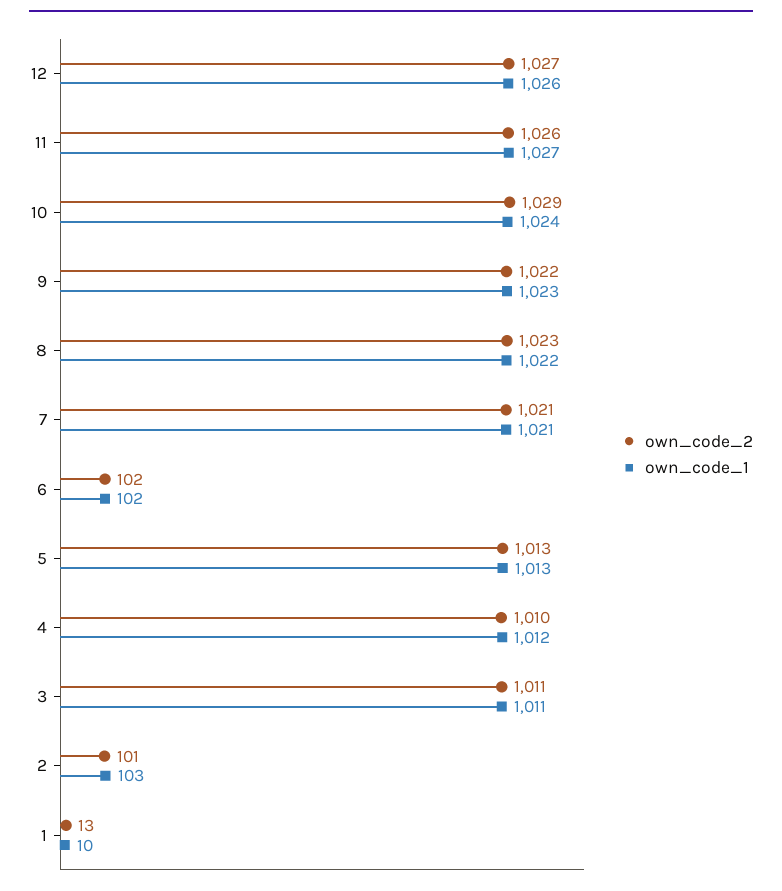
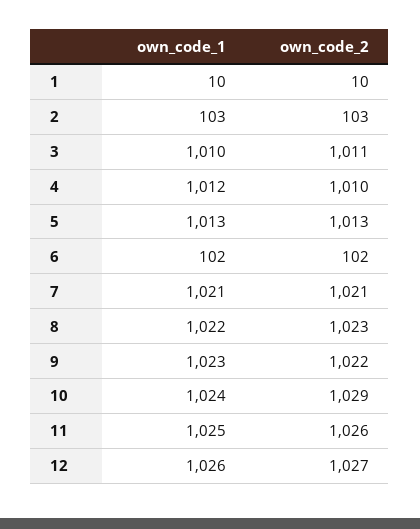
own_code_1, 11: 1027 -> 1025
own_code_1, 3: 1011 -> 1010
own_code_2, 2: 101 -> 103
own_code_2, 1: 13 -> 10

